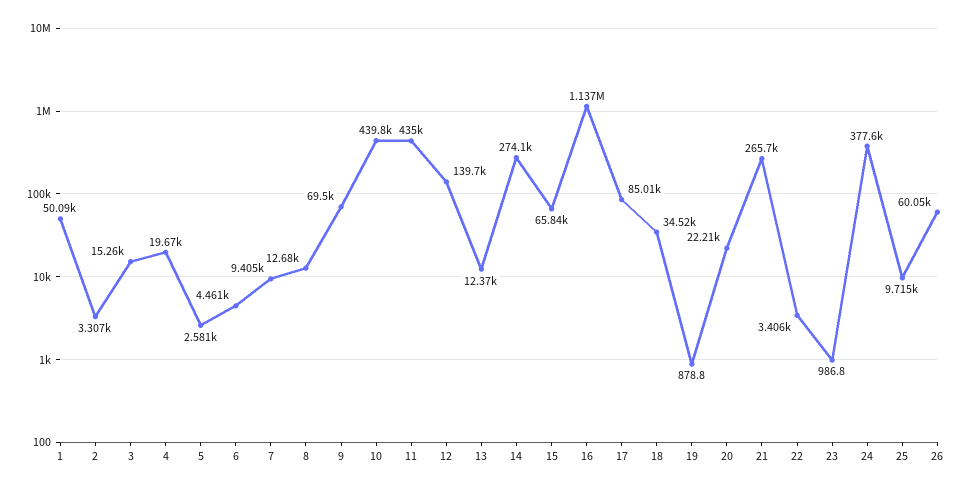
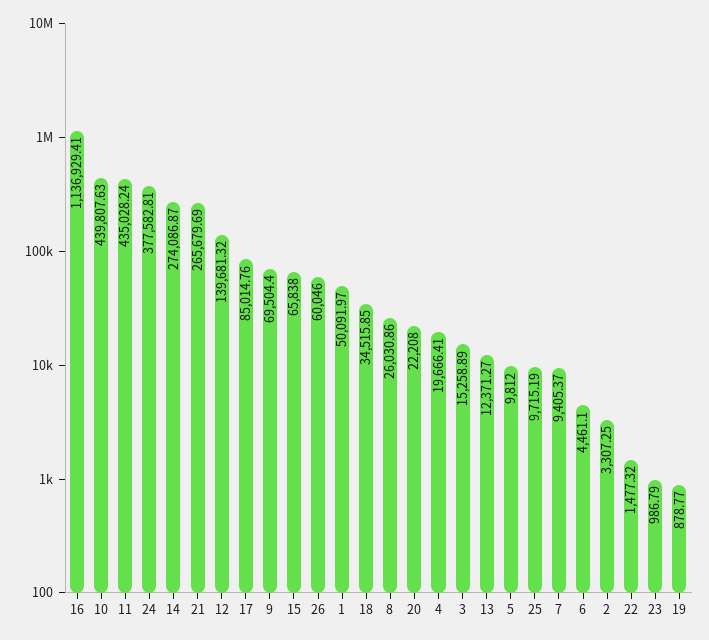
5: 2581 -> 9812
8: 12680 -> 26030.86
22: 3406 -> 1477.32

